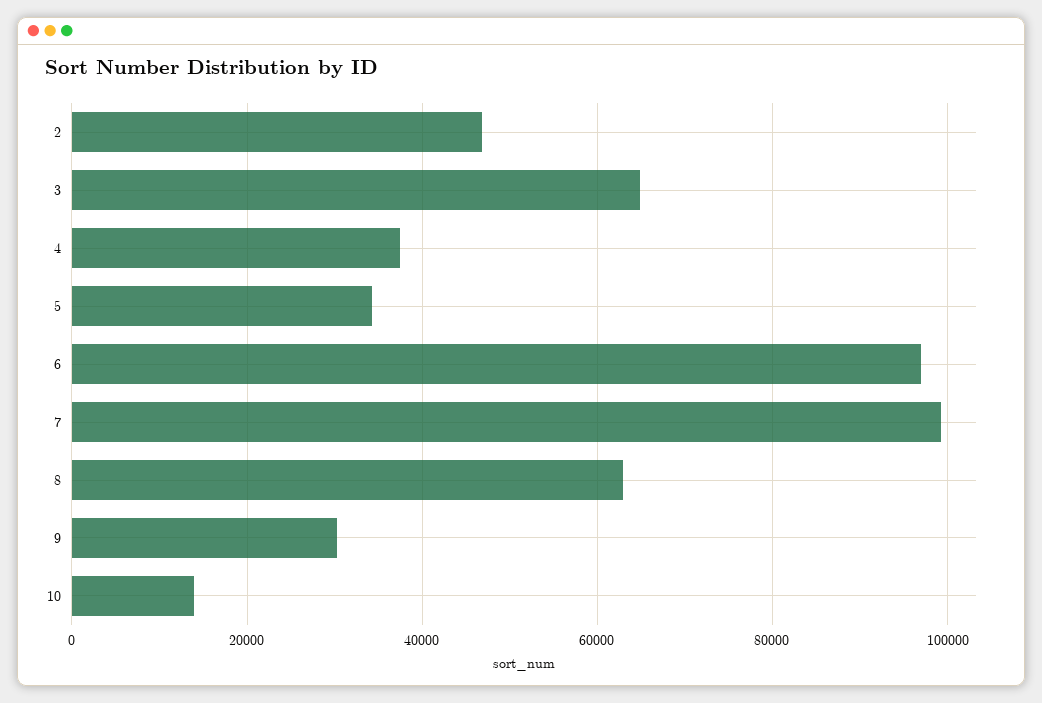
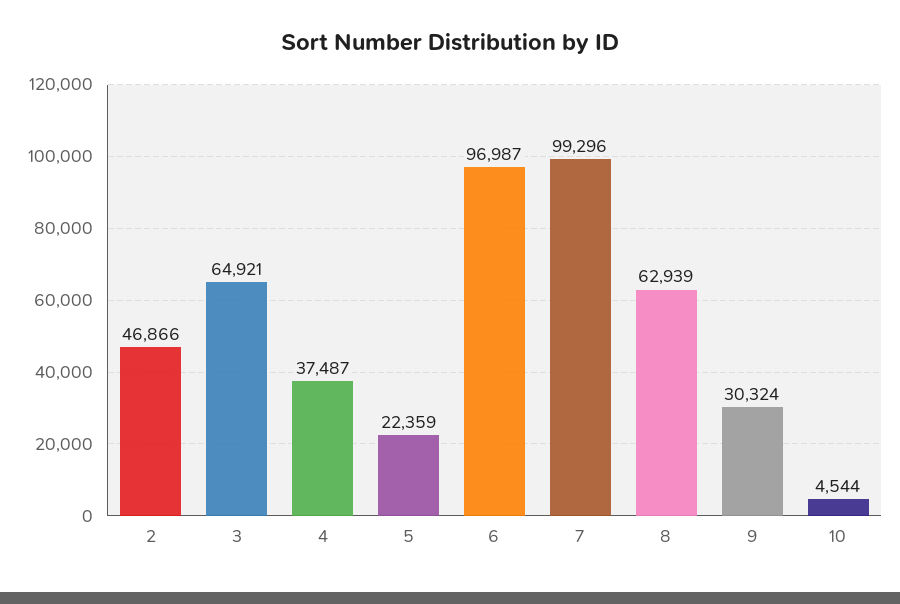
5: 34000 -> 22359
10: 14000 -> 4544

